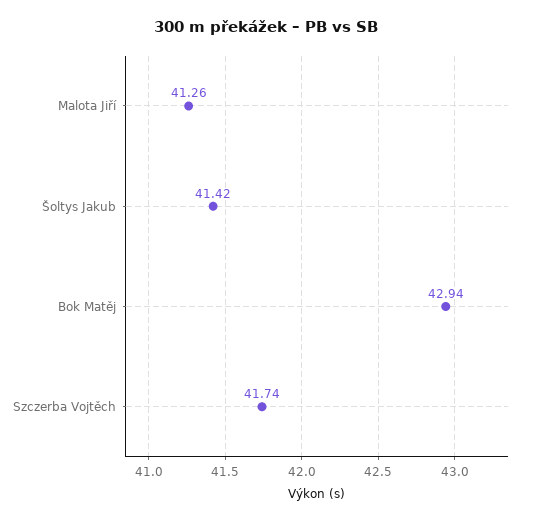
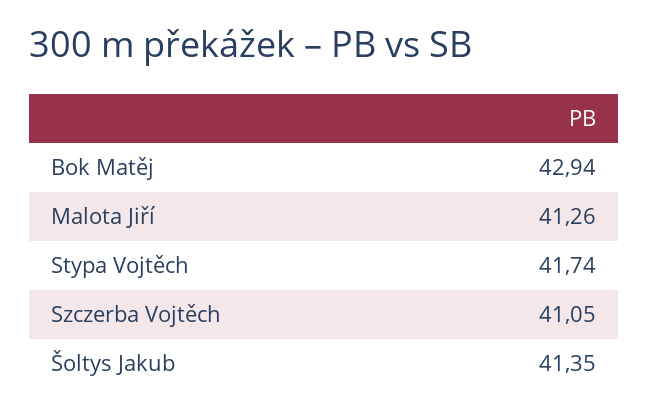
Šoltys Jakub: 41.42 -> 41.35
Szczerba Vojtěch: 41.74 -> 41.05
Stypa Vojtěch: none -> 41.74

